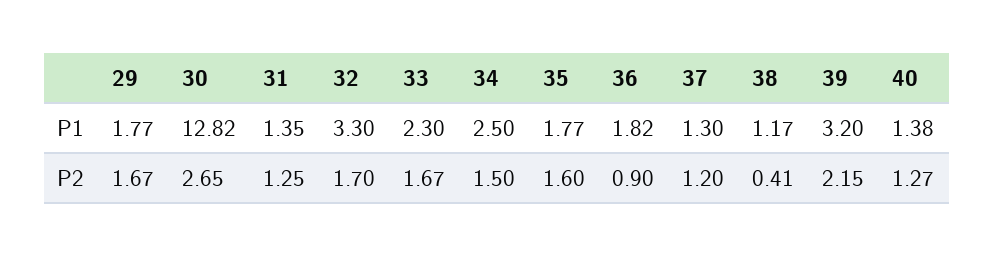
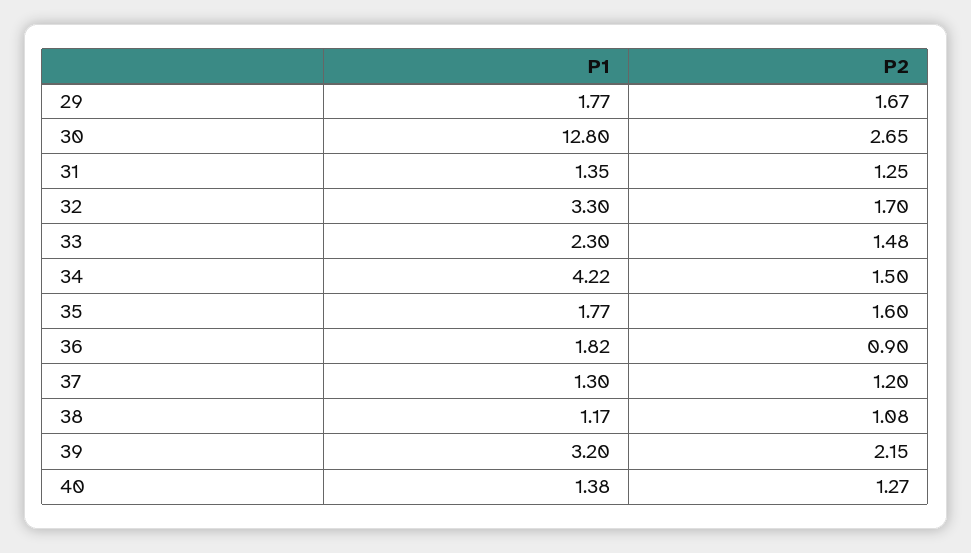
30, P1: 12.82 -> 12.8
34, P1: 2.5 -> 4.22
33, P2: 1.67 -> 1.48
38, P2: 0.41 -> 1.08

